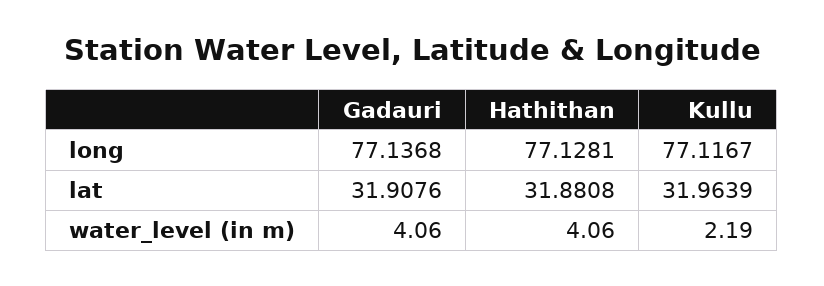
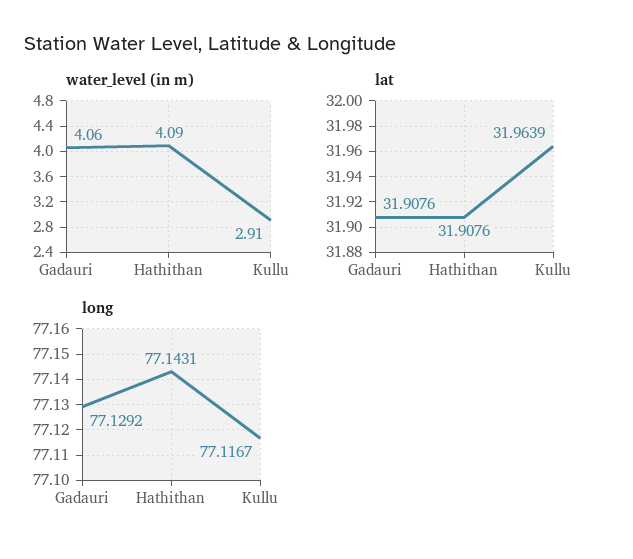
long, Gadauri: 77.1368 -> 77.1292
long, Hathithan: 77.1281 -> 77.1431
lat, Hathithan: 31.8808 -> 31.9076
water_level (in m), Hathithan: 4.06 -> 4.09
water_level (in m), Kullu: 2.19 -> 2.91

